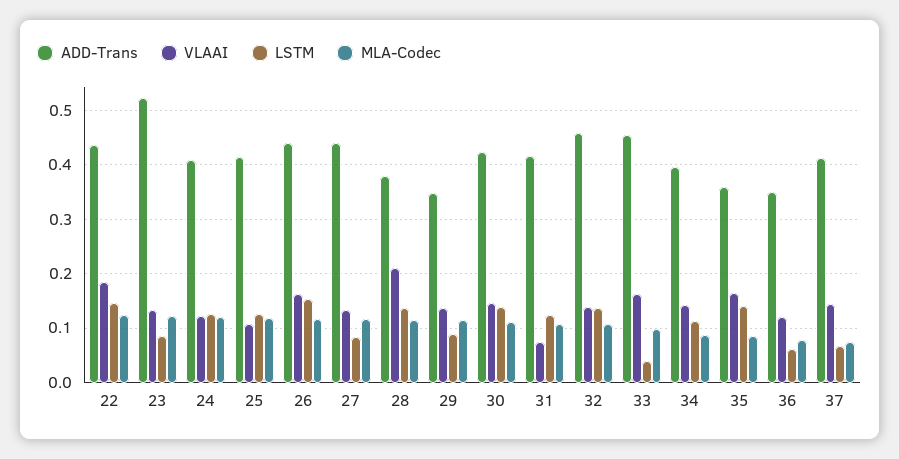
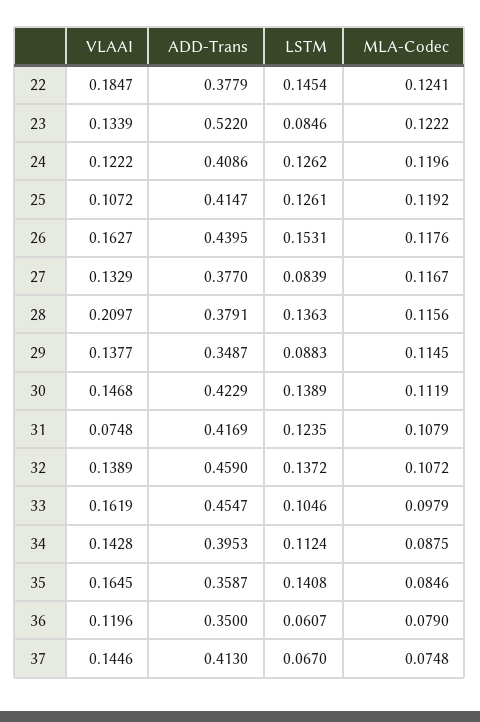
ADD-Trans, 22: 0.44 -> 0.3779
ADD-Trans, 27: 0.44 -> 0.377
LSTM, 33: 0.04 -> 0.1046

